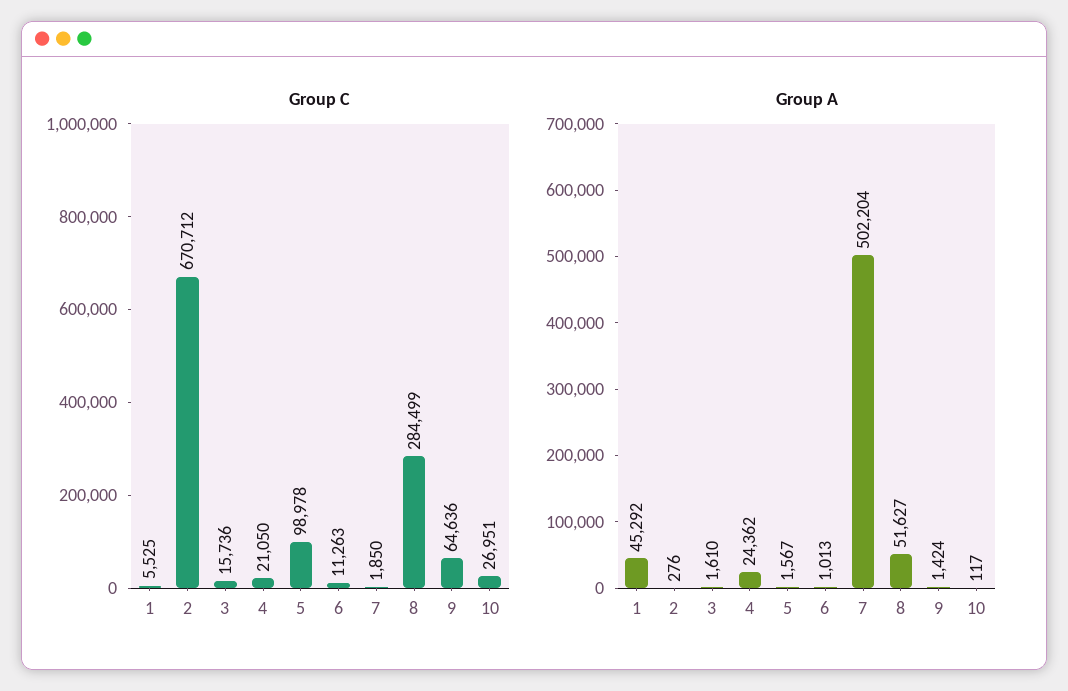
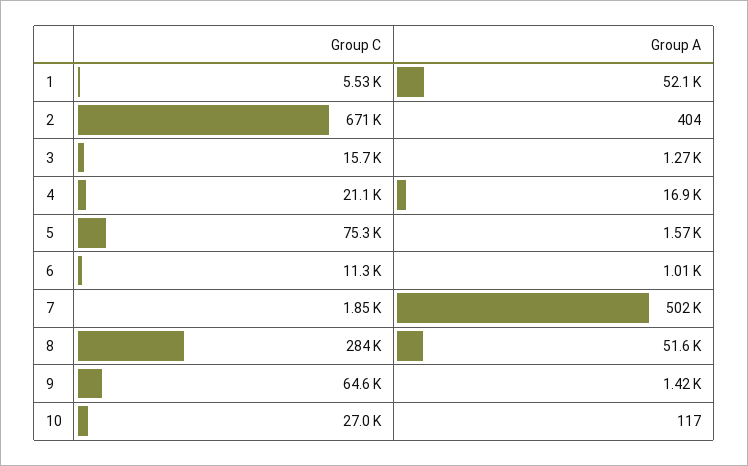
Group C, 5: 98978 -> 75300
Group A, 1: 45292 -> 52100
Group A, 2: 276 -> 404
Group A, 3: 1610 -> 1270
Group A, 4: 24362 -> 16900

